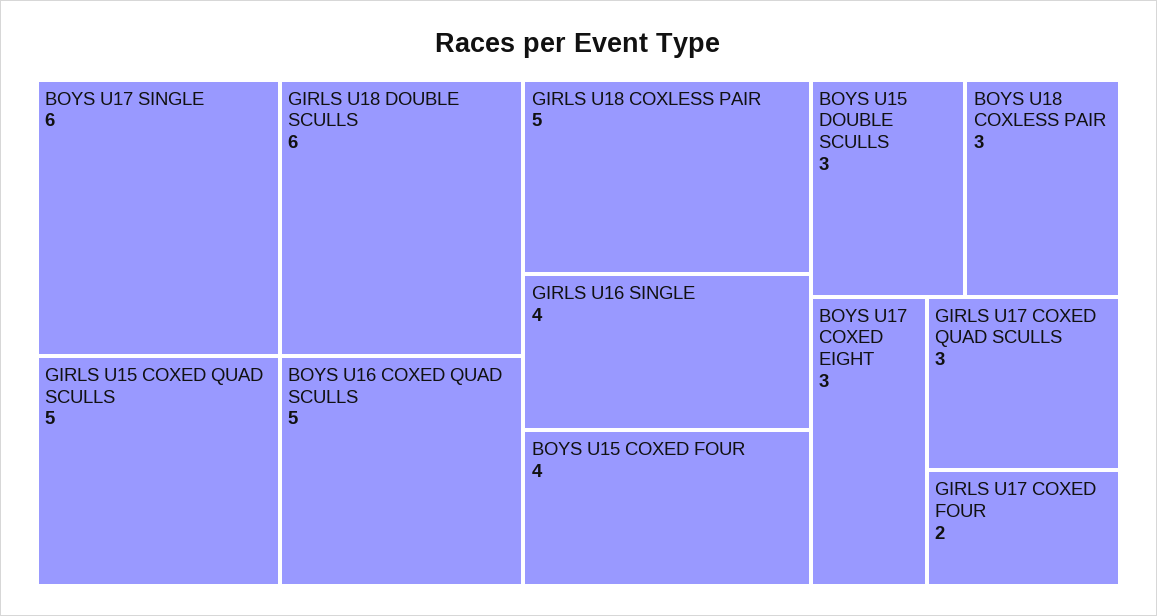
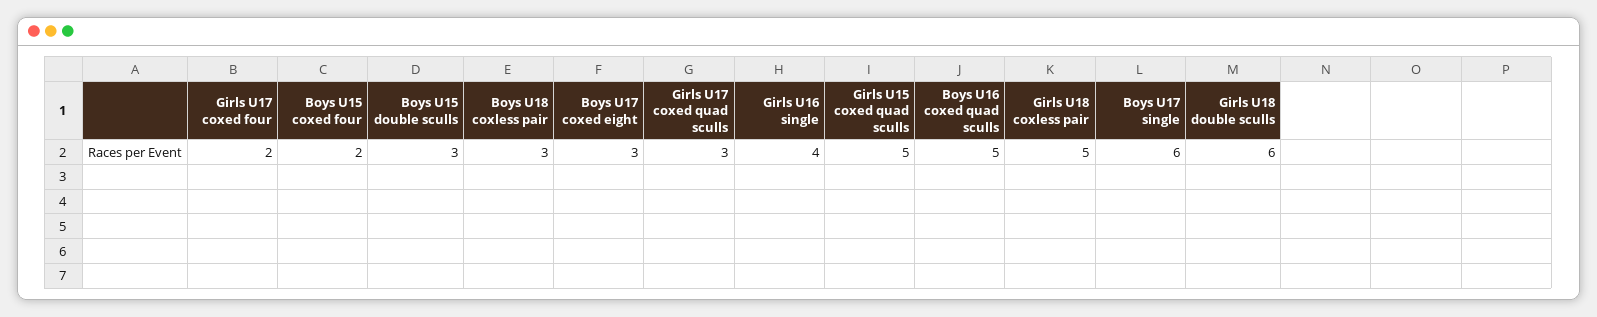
BOYS U15 COXED FOUR: 4 -> 2

